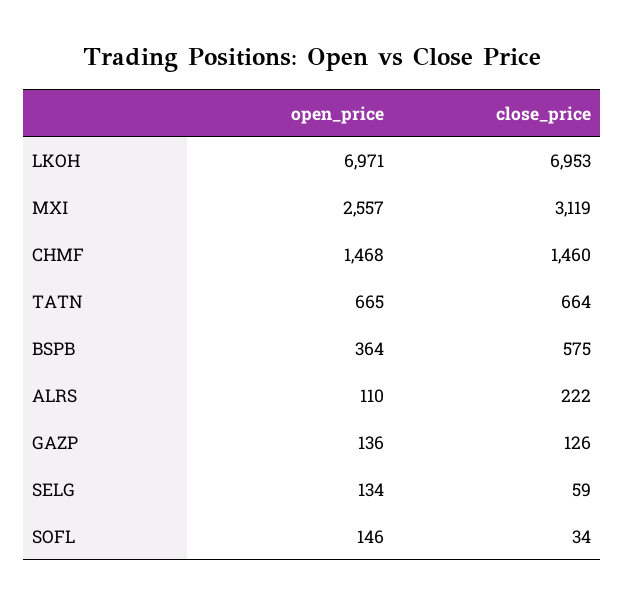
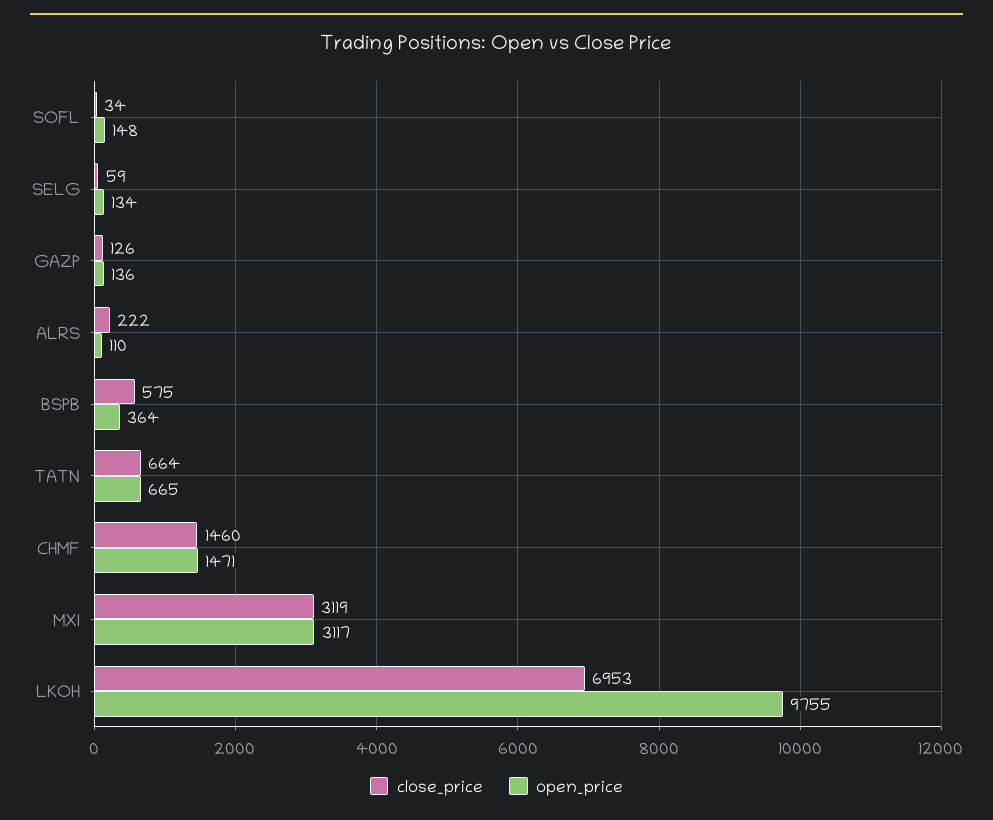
open_price, LKOH: 6971 -> 9755
open_price, MXI: 2557 -> 3117
open_price, CHMF: 1468 -> 1471
open_price, SOFL: 146 -> 148

